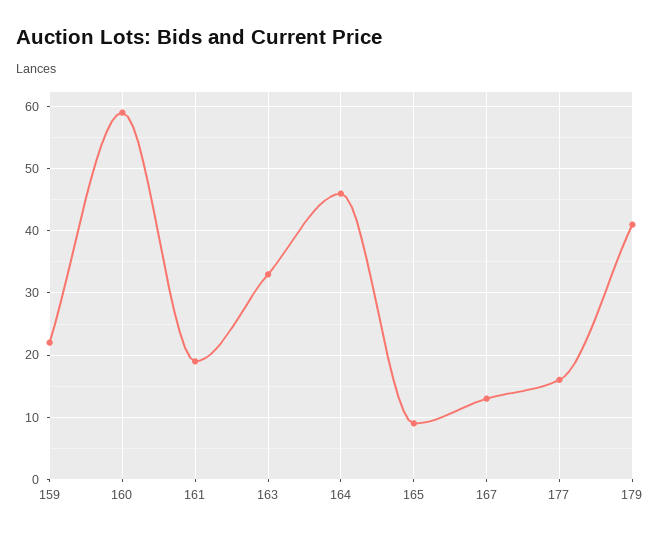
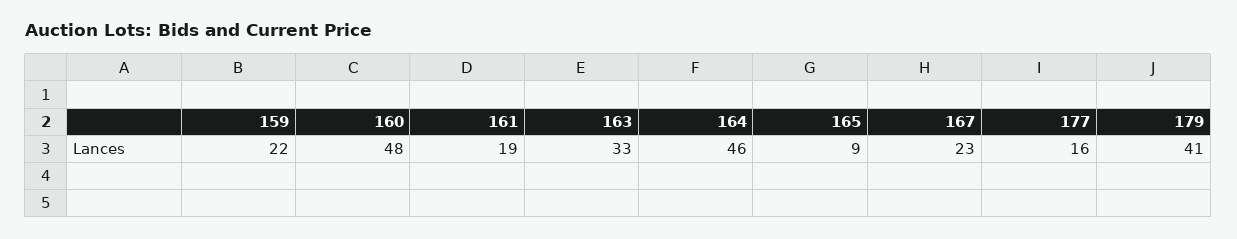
160: 59 -> 48
167: 13 -> 23

